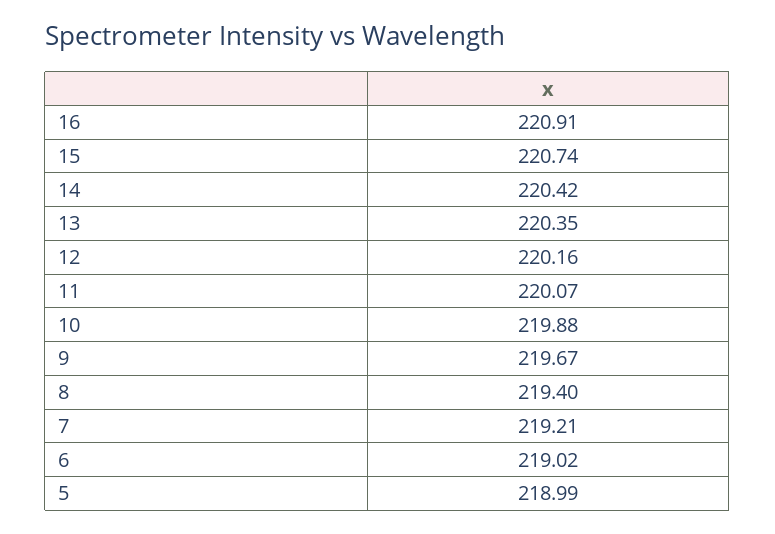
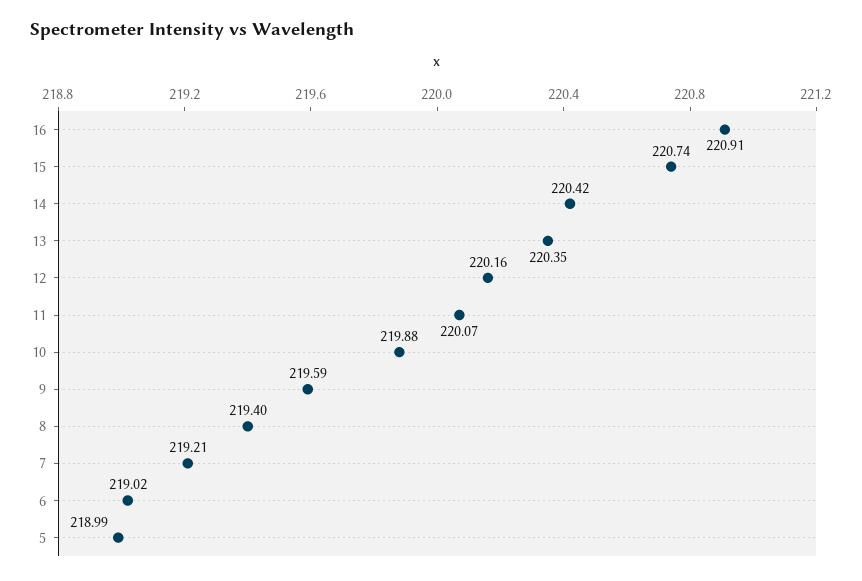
9: 219.67 -> 219.59

